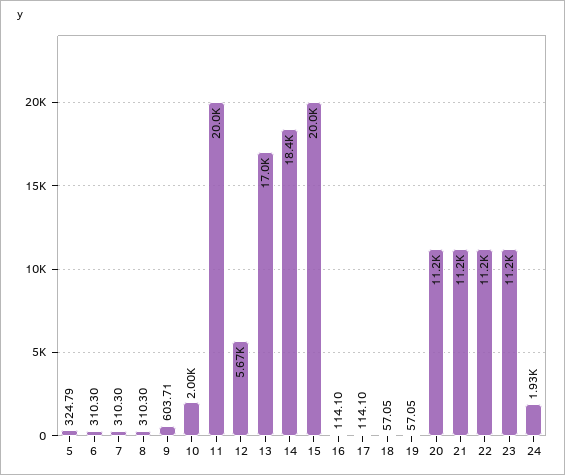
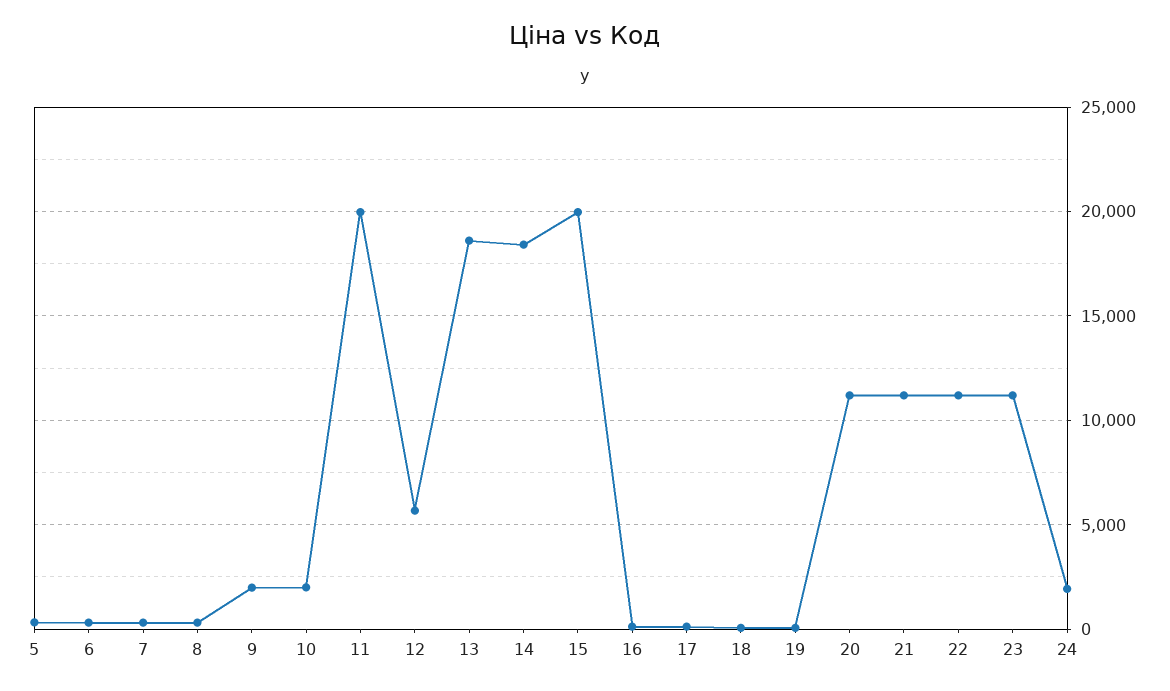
9: 603.71 -> 2000
13: 17000 -> 18500

